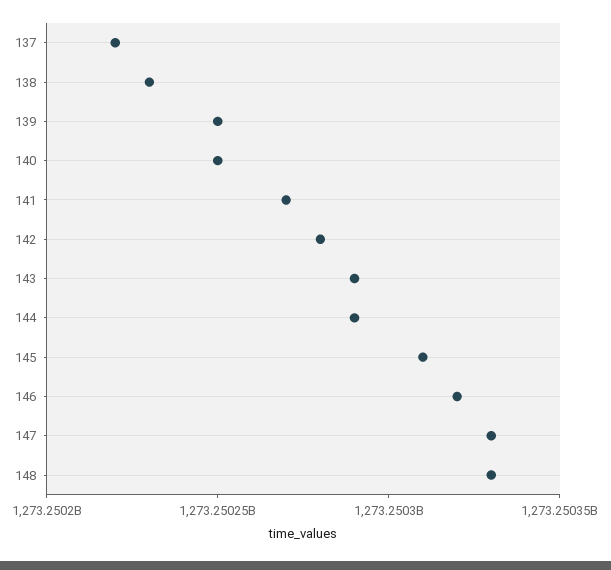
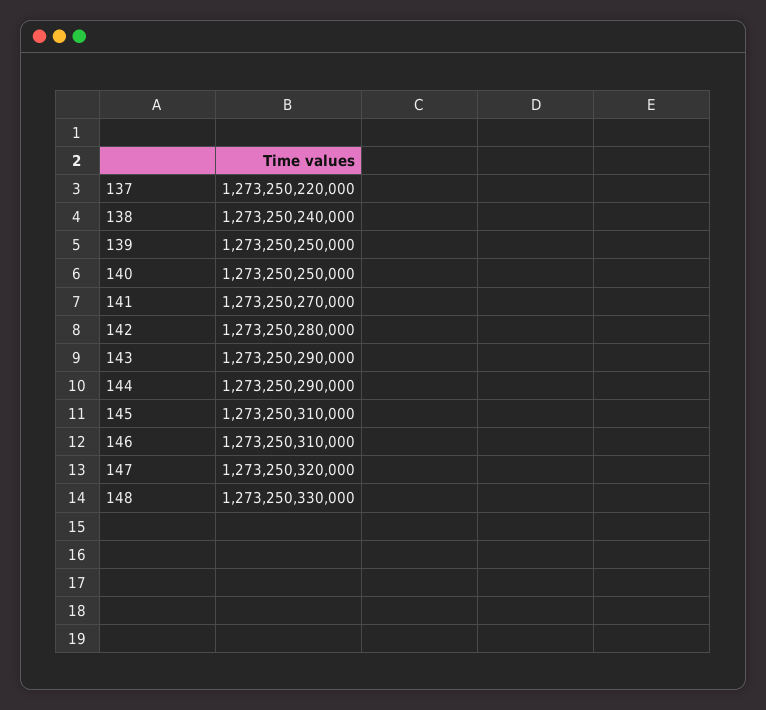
138: 1273250230000 -> 1273250240000
146: 1273250320000 -> 1273250310000
147: 1273250330000 -> 1273250320000

